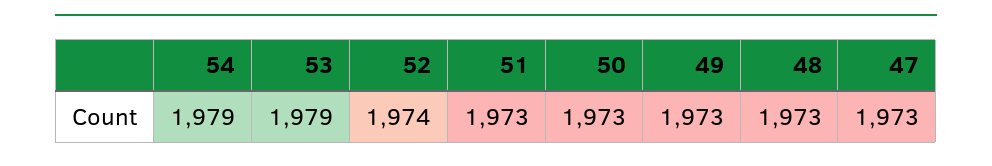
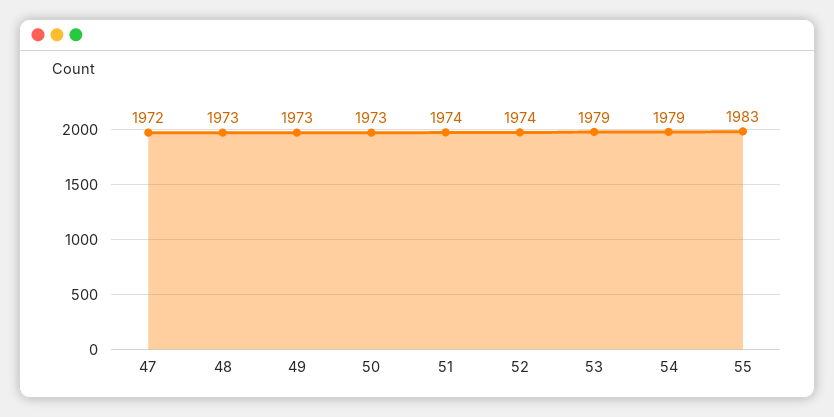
51: 1973 -> 1974
47: 1973 -> 1972
55: none -> 1983

